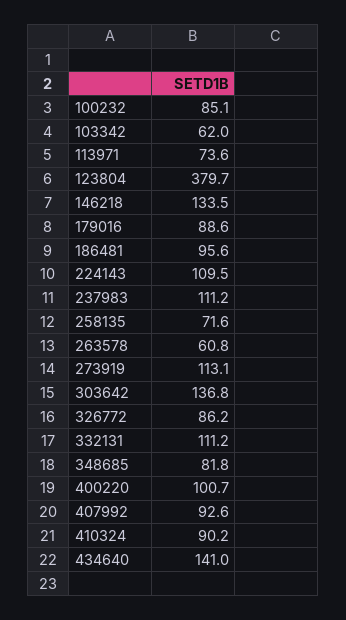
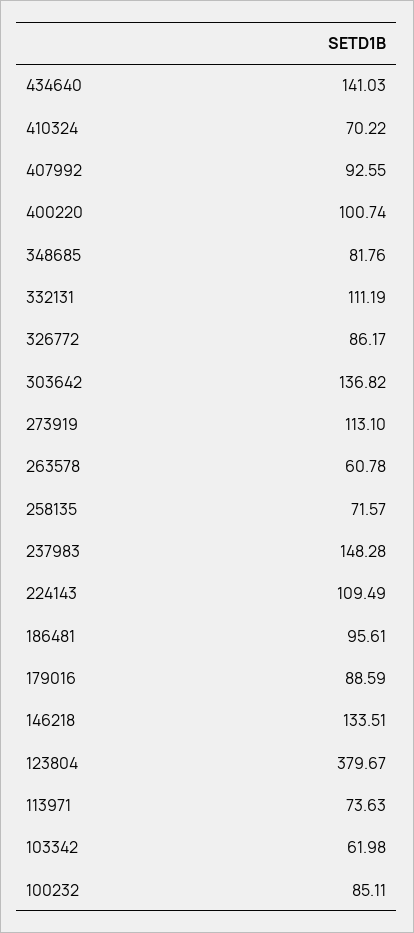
237983: 111.2 -> 148.28
410324: 90.2 -> 70.22

